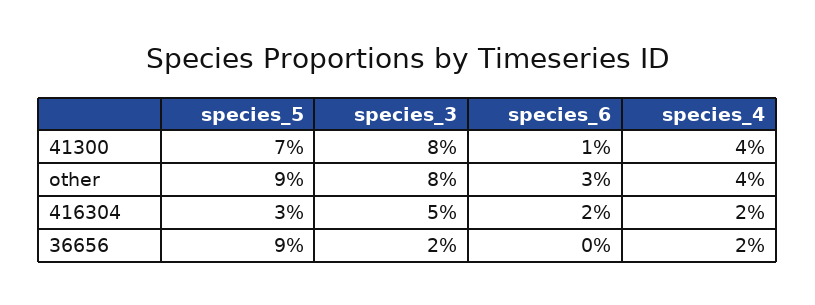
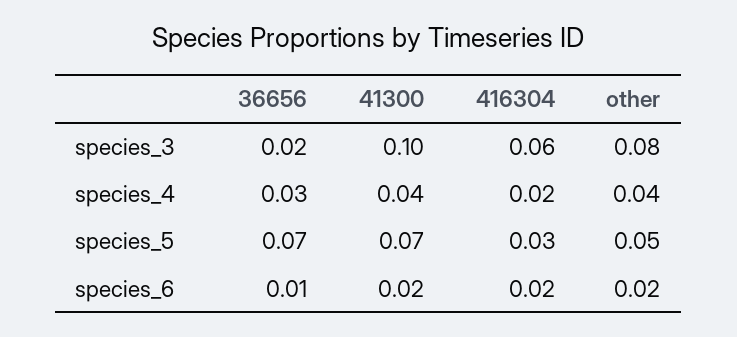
species_3, 41300: 0.08 -> 0.1
species_6, 41300: 0.01 -> 0.02
species_5, other: 0.09 -> 0.05
species_6, other: 0.03 -> 0.02
species_3, 416304: 0.05 -> 0.06
species_5, 36656: 0.09 -> 0.07
species_6, 36656: 0 -> 0.01
species_4, 36656: 0.02 -> 0.03

